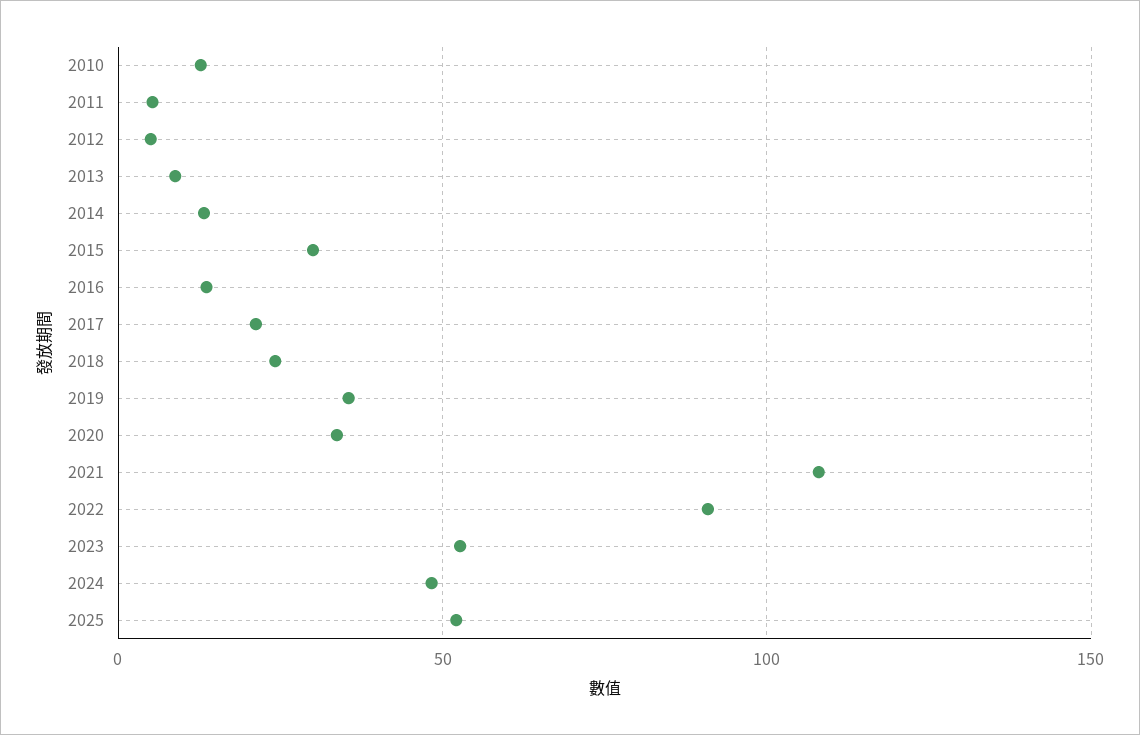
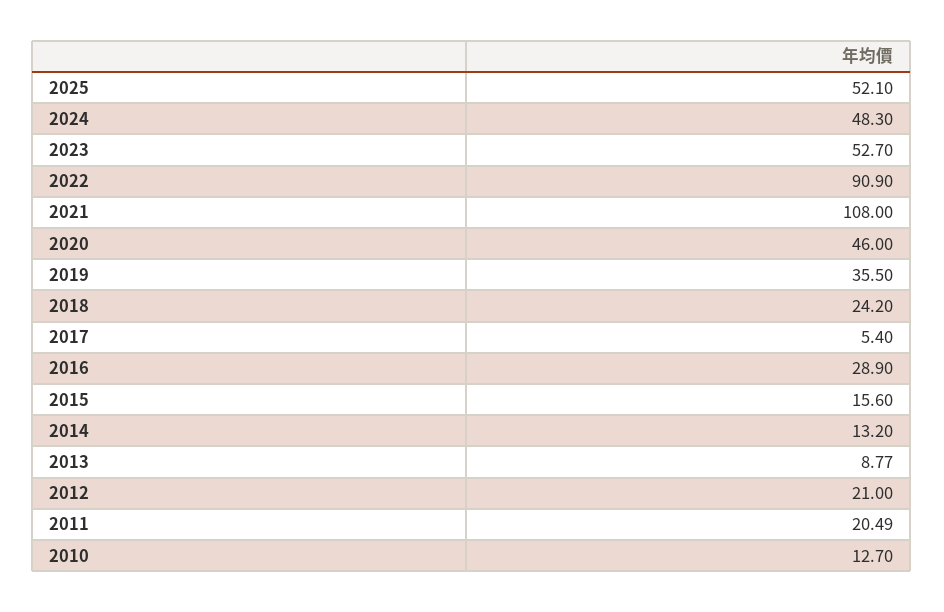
2011: 5 -> 20.49
2012: 5 -> 21
2015: 30 -> 15.6
2016: 15 -> 28.9
2017: 20 -> 5.4
2020: 35 -> 46

